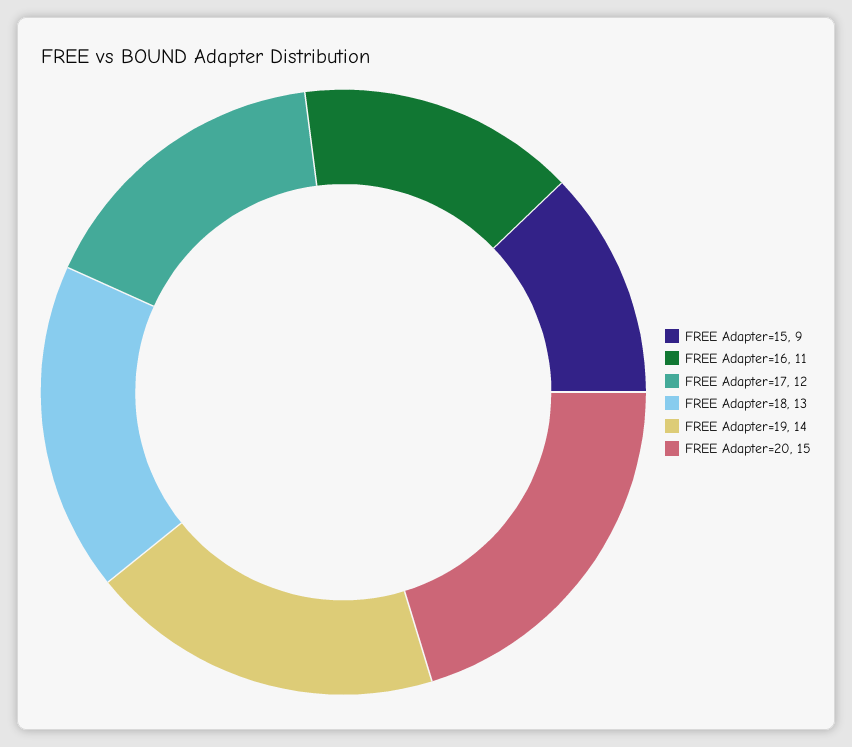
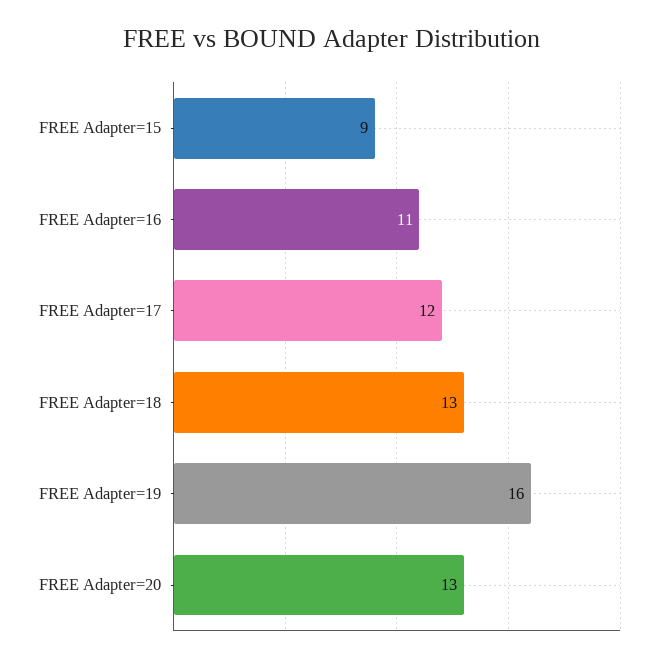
FREE Adapter=19: 14 -> 16
FREE Adapter=20: 15 -> 13

